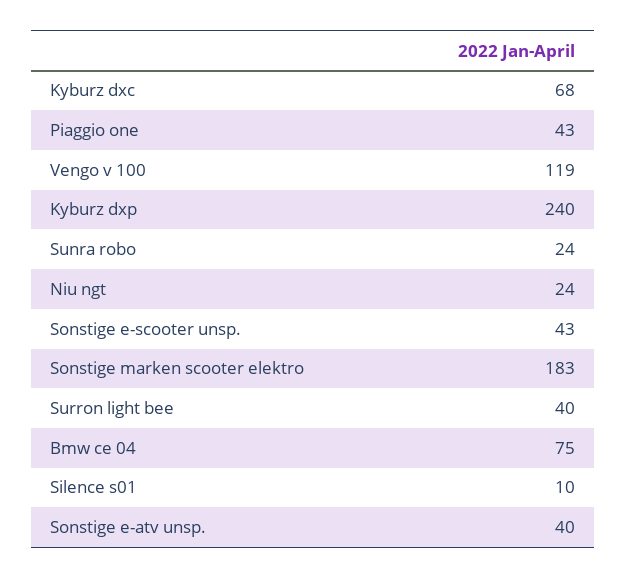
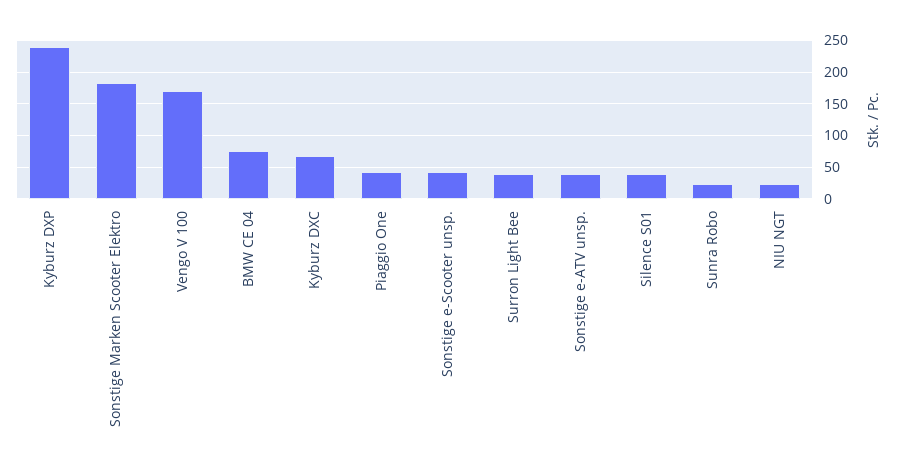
Vengo v 100: 119 -> 170
Silence s01: 10 -> 40

